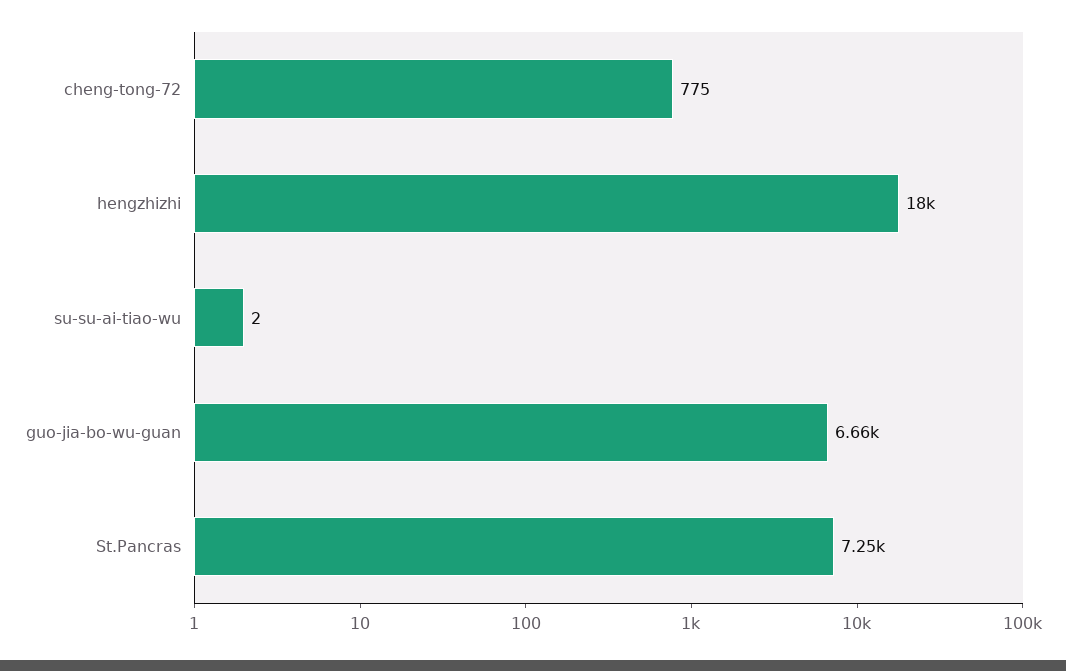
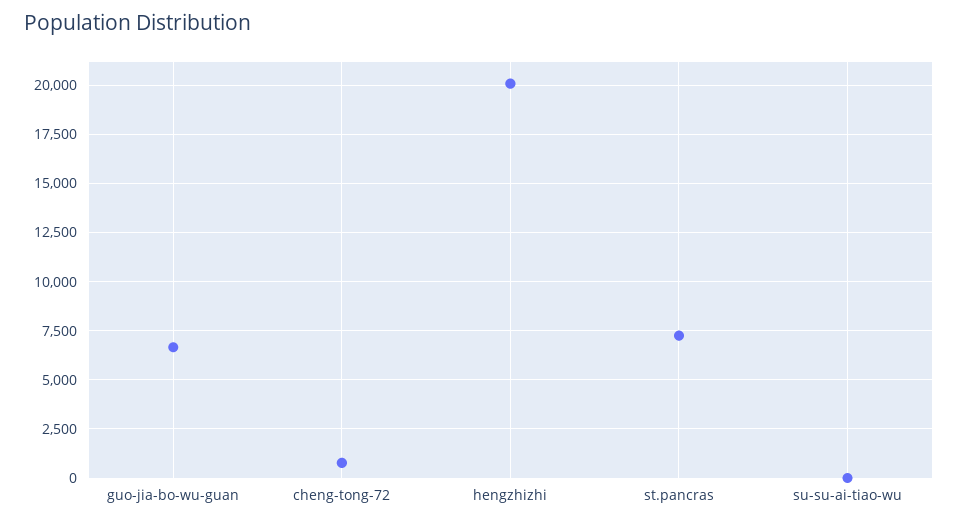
hengzhizhi: 18000 -> 20000

